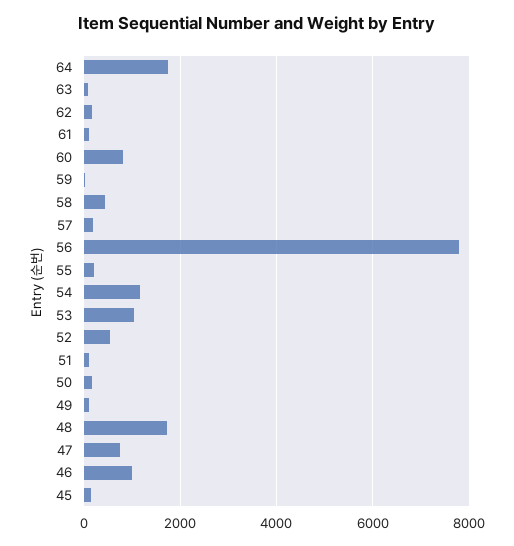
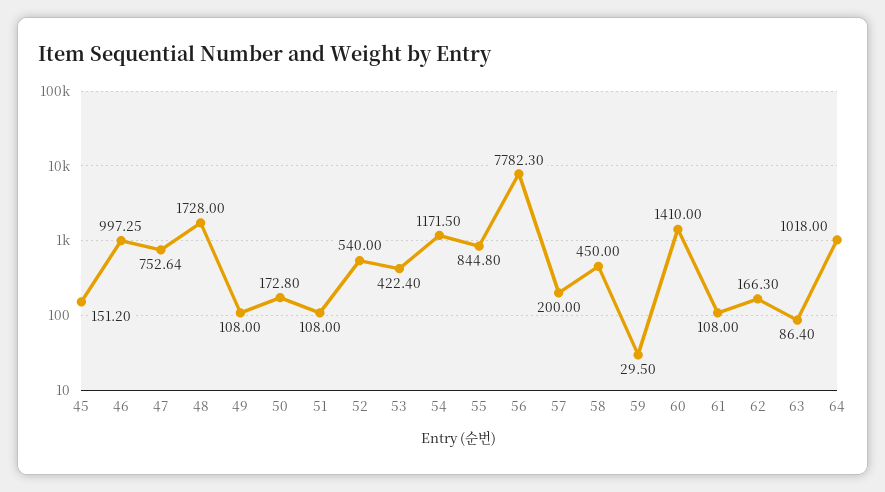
64: 1800 -> 1018
60: 800 -> 1410
55: 200 -> 844.8
53: 1000 -> 422.4

